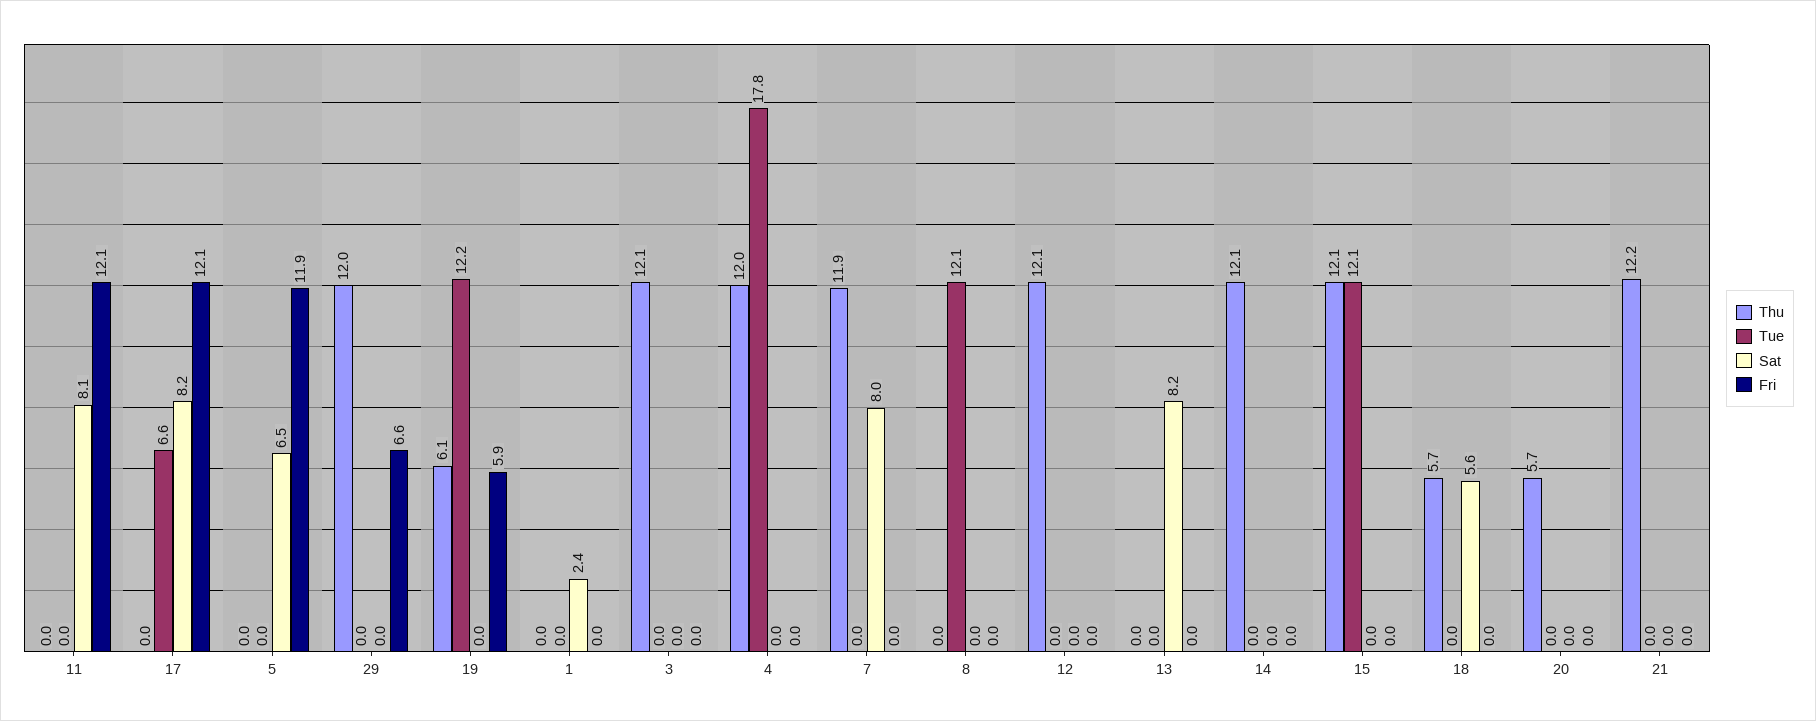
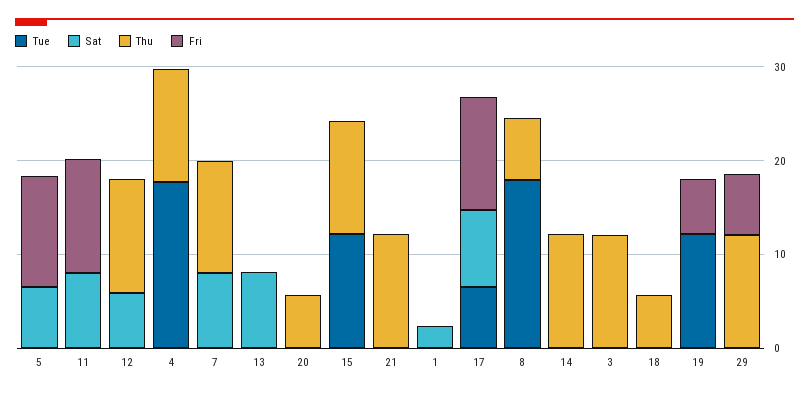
Thu, 19: 6.1 -> 0
Thu, 8: 0 -> 6
Tue, 8: 12.1 -> 18
Sat, 12: 0 -> 6
Sat, 18: 5.6 -> 0

